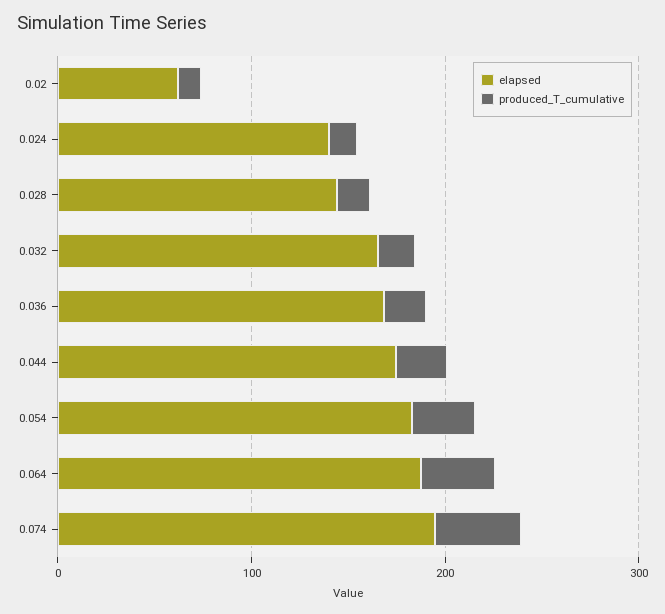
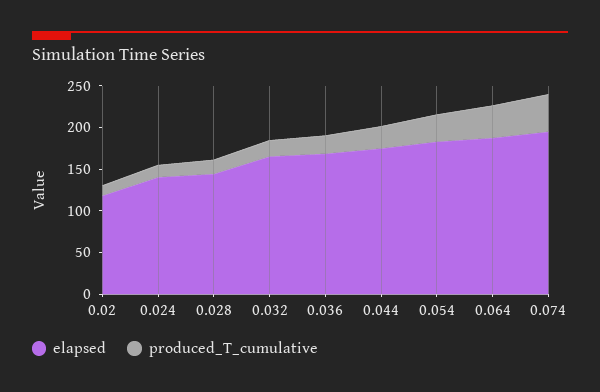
elapsed, 0.02: 60 -> 120

